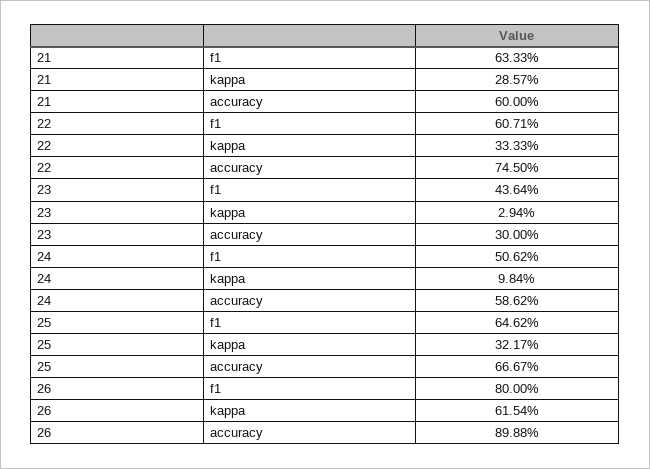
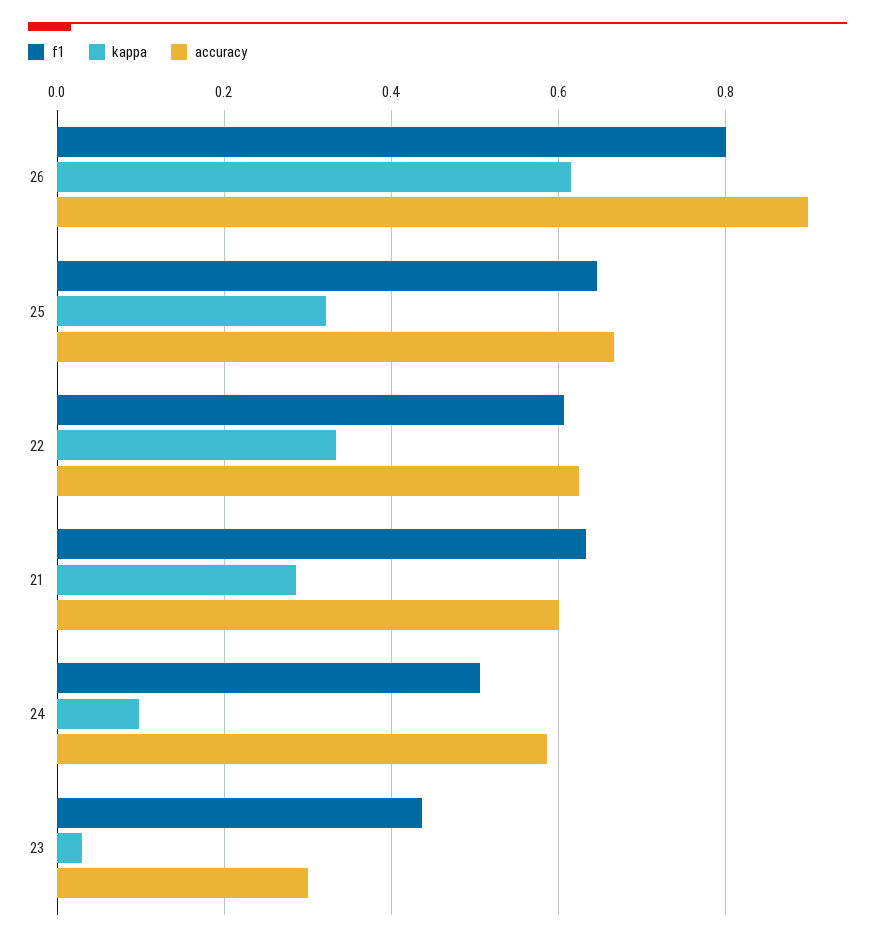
accuracy, 22: 0.745 -> 0.62

